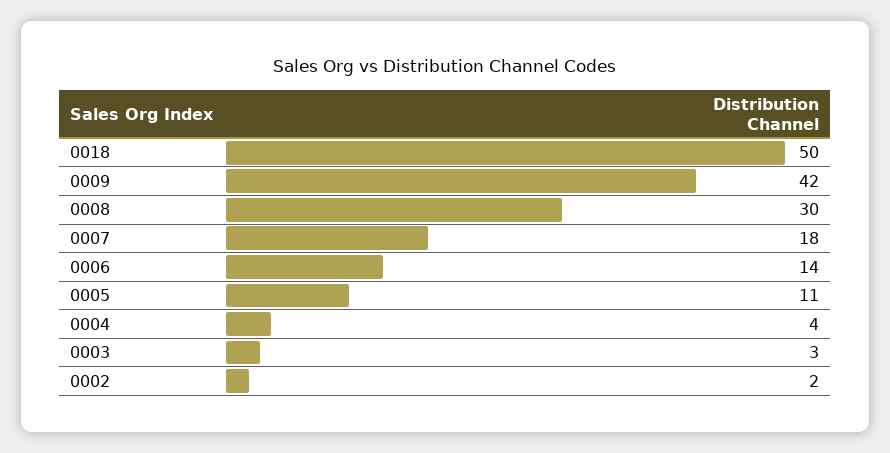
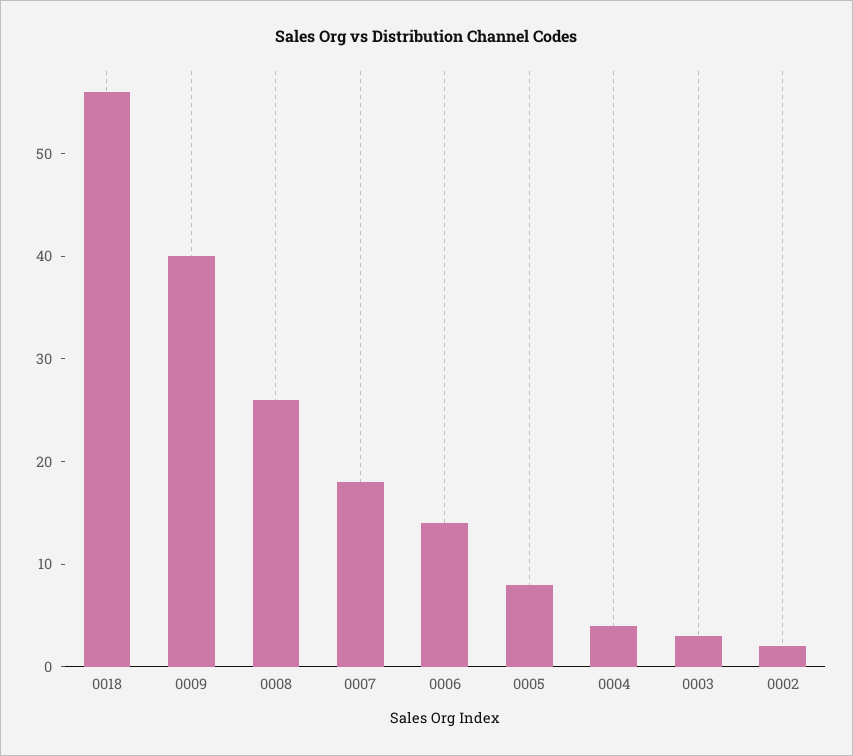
0018: 50 -> 56
0009: 42 -> 40
0008: 30 -> 26
0005: 11 -> 8

